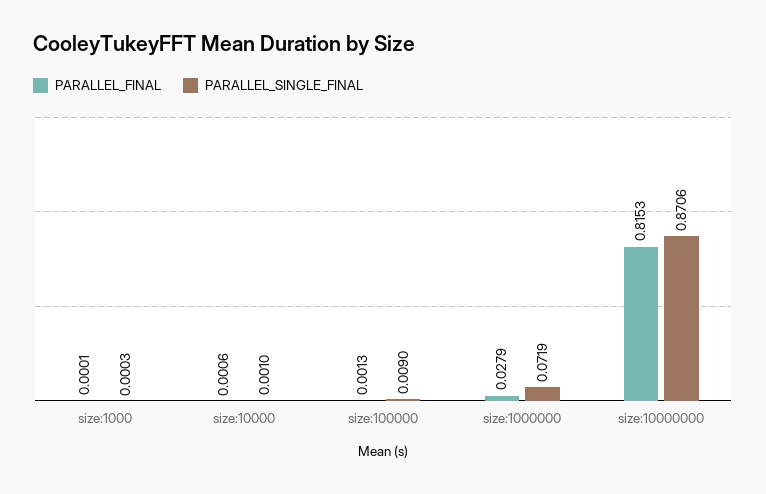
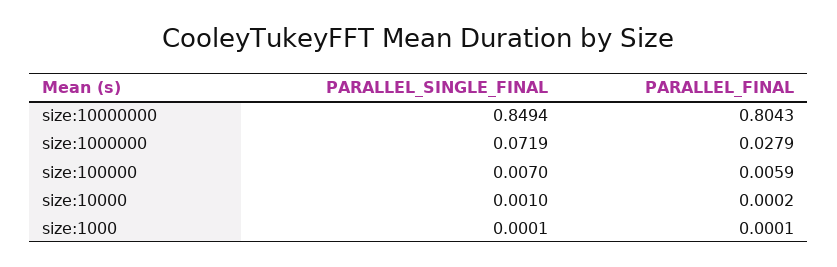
PARALLEL_SINGLE_FINAL, size:1000: 0.0003 -> 0.0001
PARALLEL_FINAL, size:10000: 0.0006 -> 0.0002
PARALLEL_FINAL, size:100000: 0.0013 -> 0.0059
PARALLEL_SINGLE_FINAL, size:100000: 0.009 -> 0.007
PARALLEL_FINAL, size:10000000: 0.8153 -> 0.8043
PARALLEL_SINGLE_FINAL, size:10000000: 0.8706 -> 0.8494

